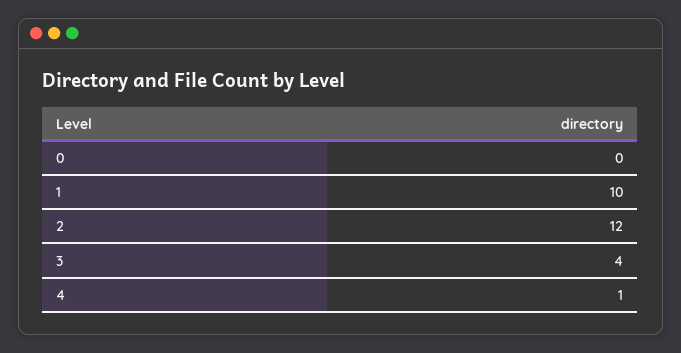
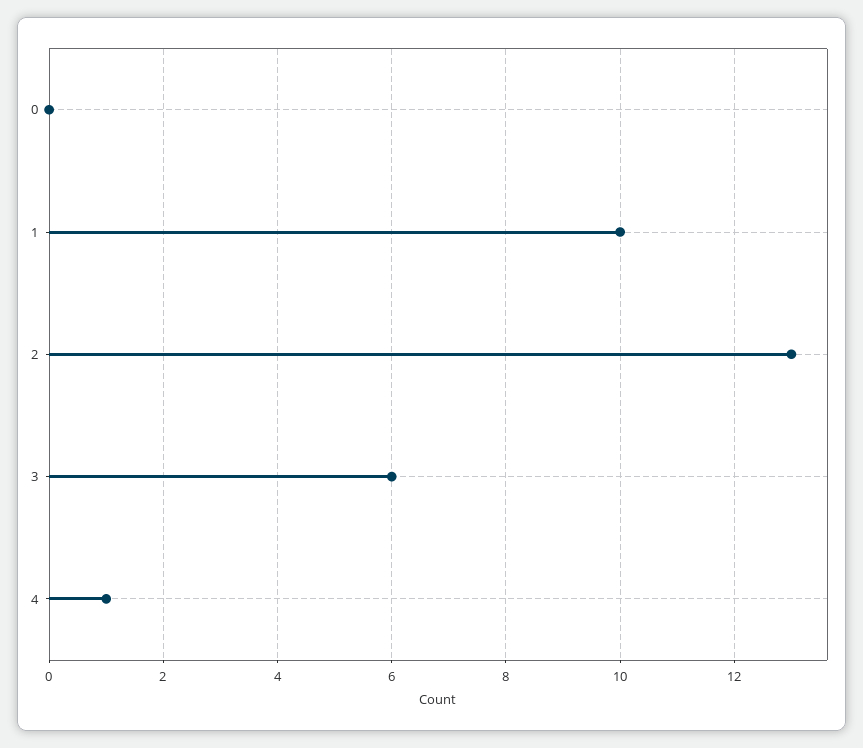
2: 12 -> 13
3: 4 -> 6

